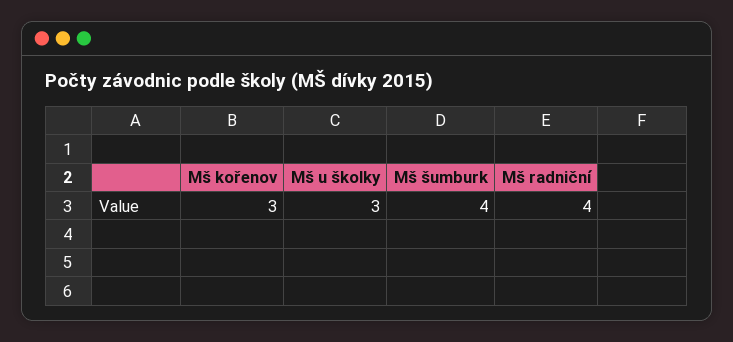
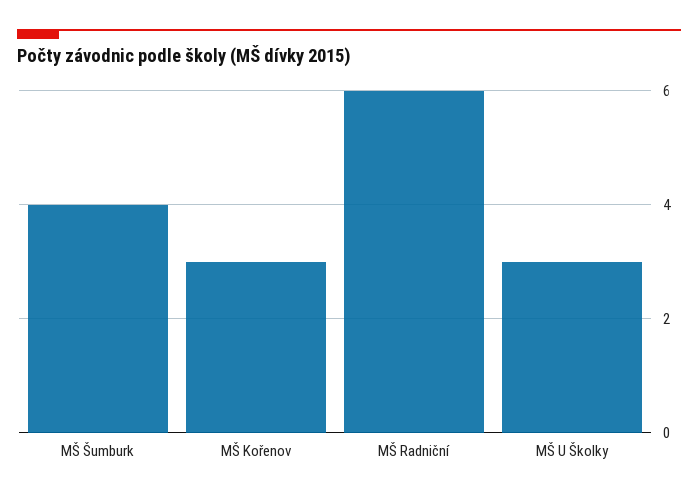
Mš radniční: 4 -> 6

